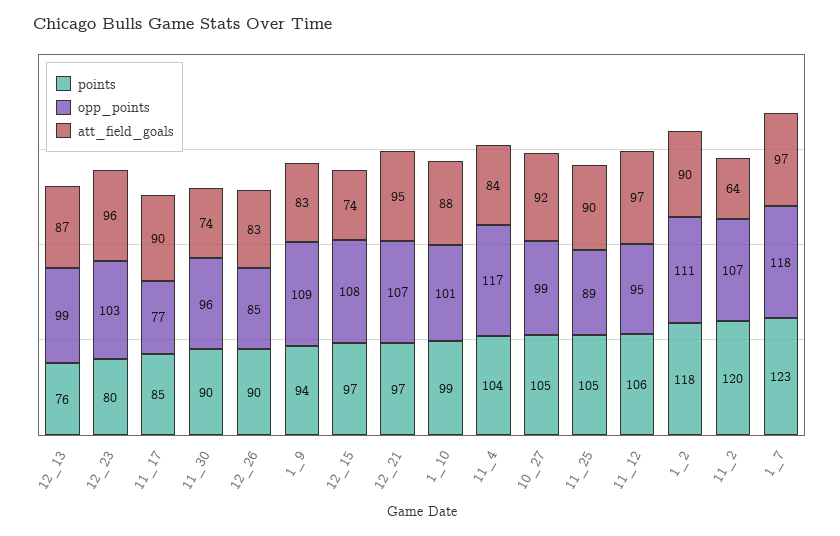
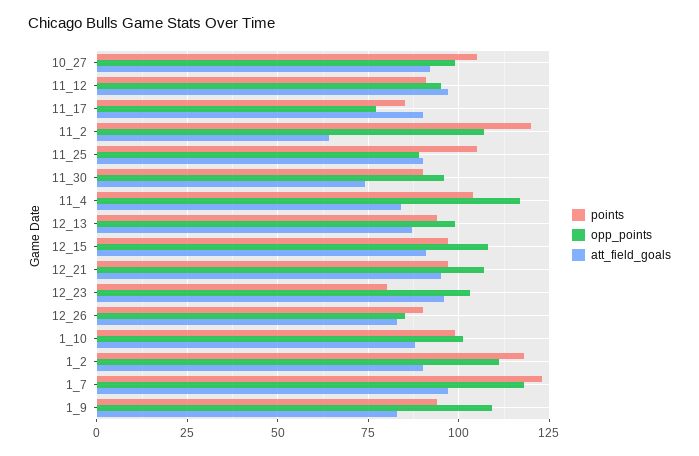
points, 12_13: 76 -> 95
att_field_goals, 12_15: 74 -> 90
points, 11_12: 106 -> 90

